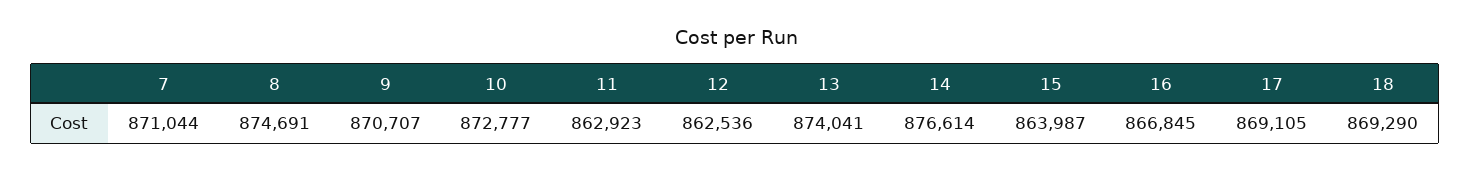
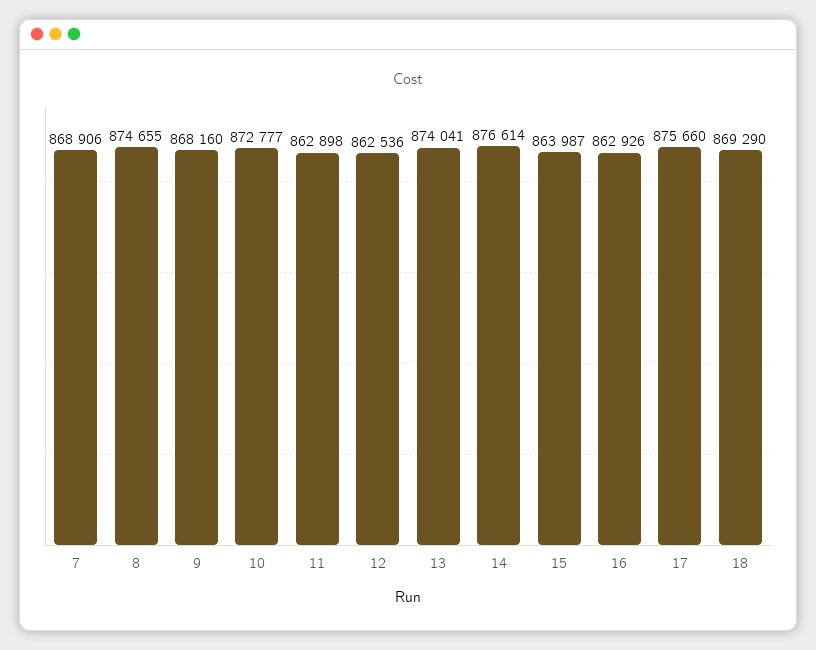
7: 871044 -> 868906
8: 874691 -> 874655
9: 870707 -> 868160
11: 862923 -> 862898
16: 866845 -> 862926
17: 869105 -> 875660

